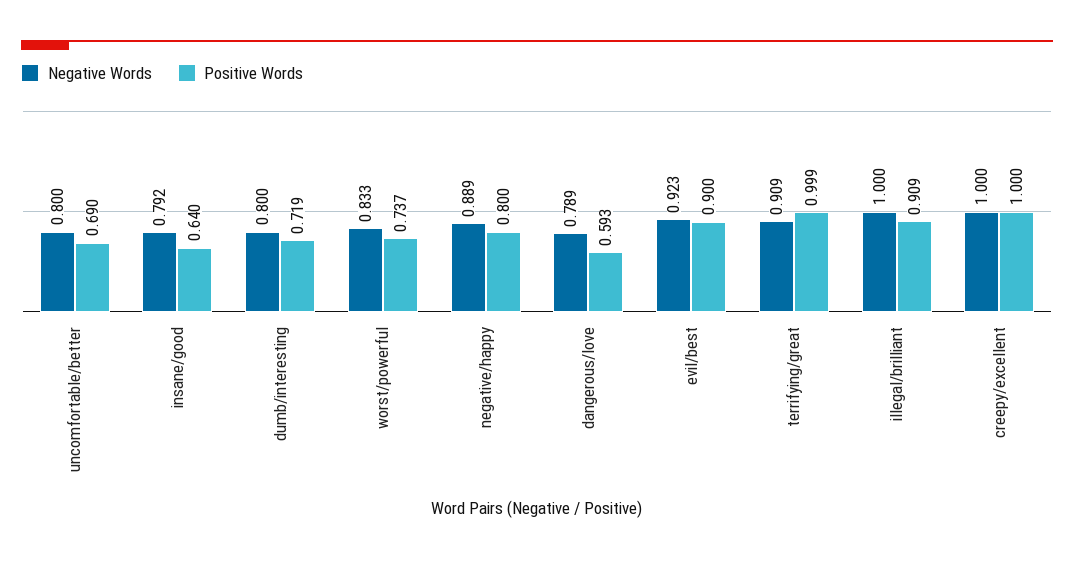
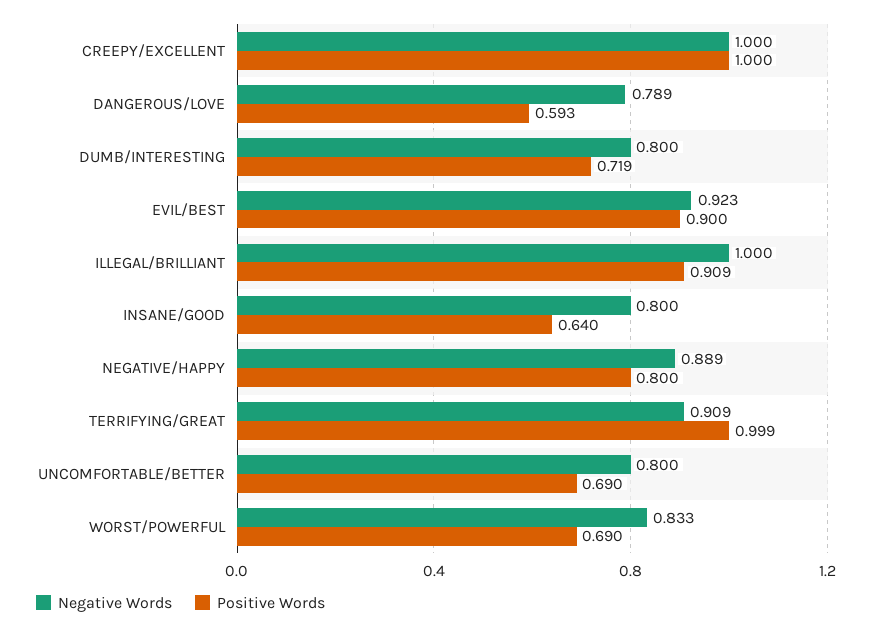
Negative Words, insane/good: 0.792 -> 0.8
Positive Words, worst/powerful: 0.737 -> 0.69

